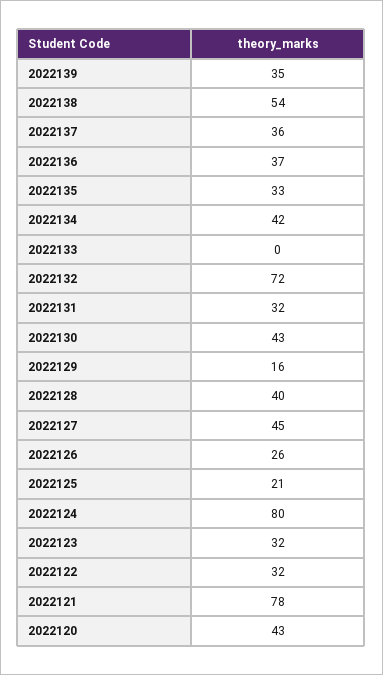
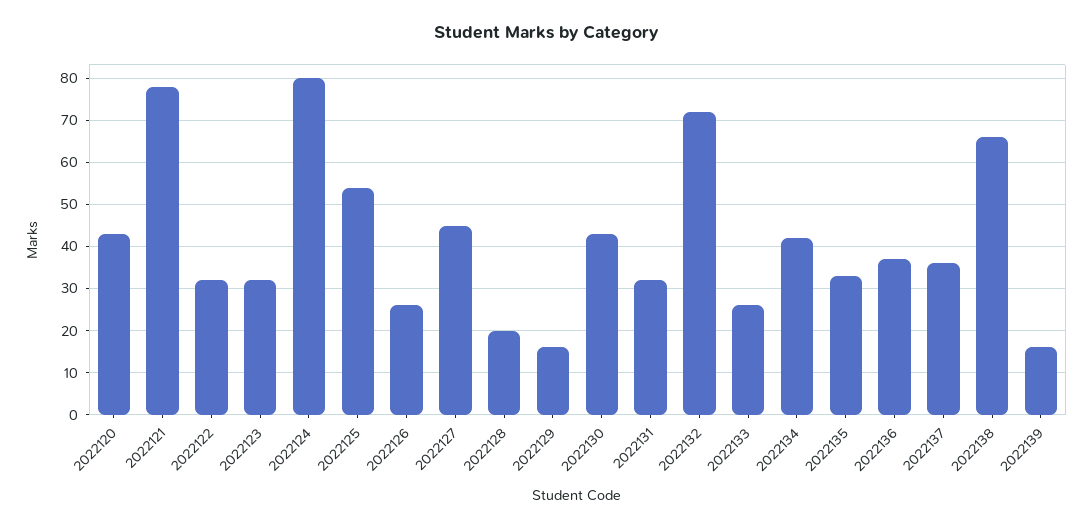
2022139: 35 -> 15
2022138: 54 -> 65
2022133: 0 -> 25
2022128: 40 -> 20
2022125: 21 -> 55

